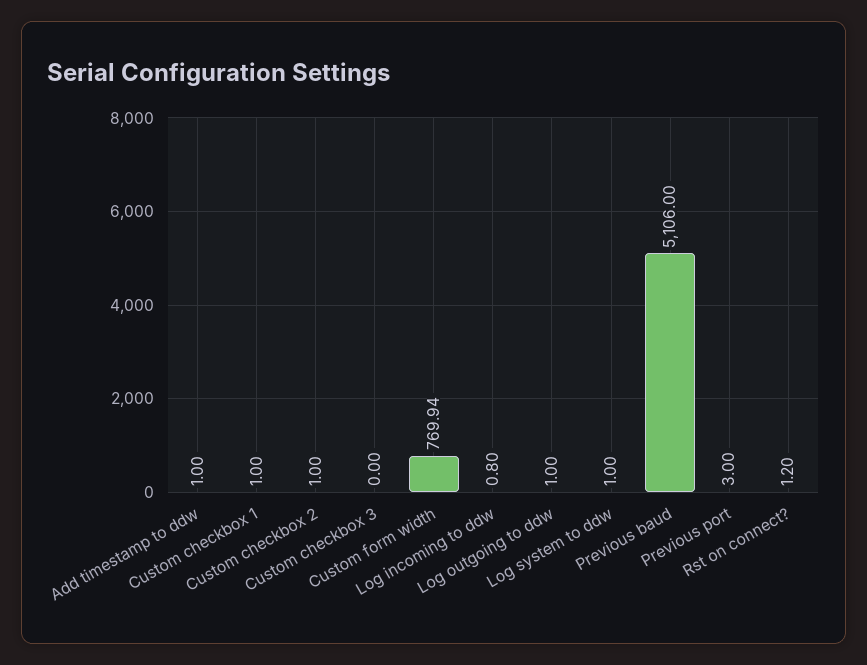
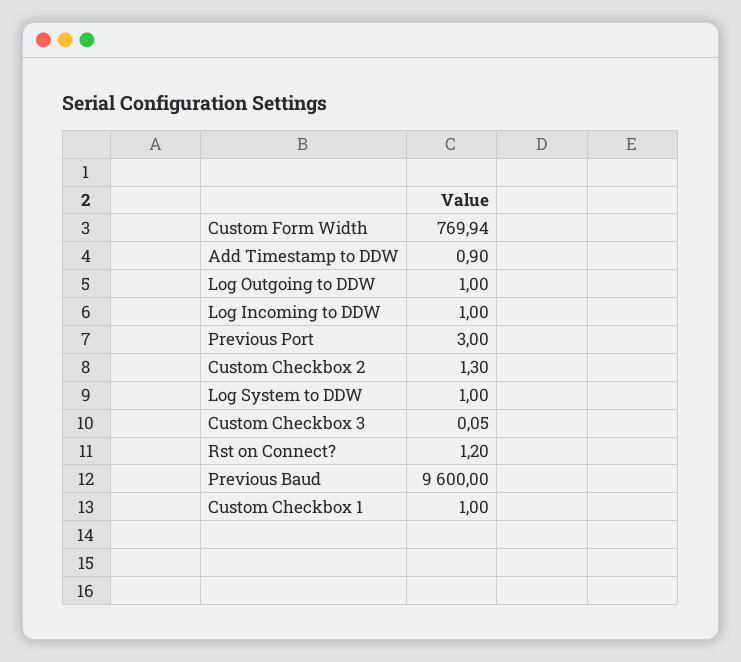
Add timestamp to ddw: 1 -> 0.9
Custom checkbox 2: 1 -> 1.3
Custom checkbox 3: 0 -> 0.05
Log incoming to ddw: 0.8 -> 1
Previous baud: 5106 -> 9600

